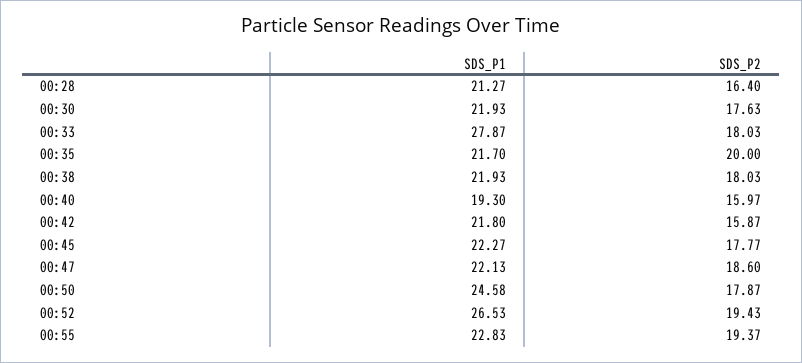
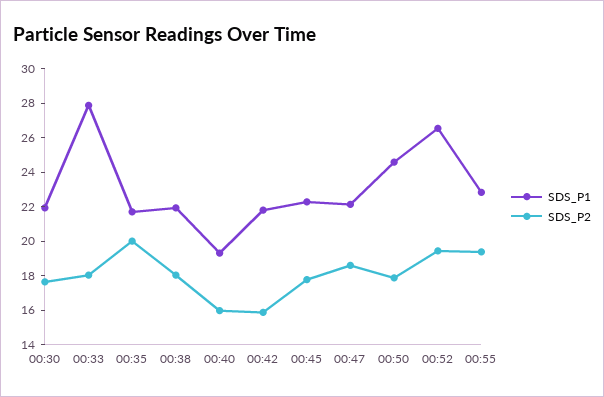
SDS_P1, 00:28: 21.27 -> none
SDS_P2, 00:28: 16.4 -> none

